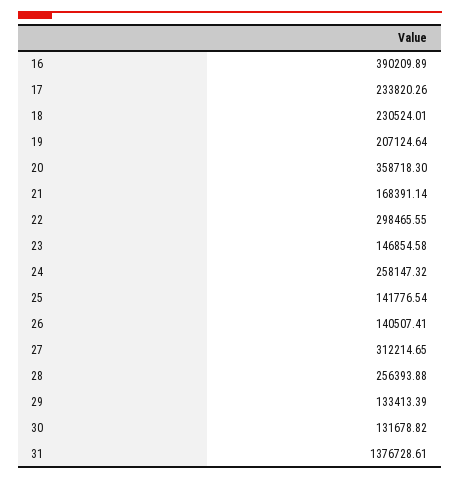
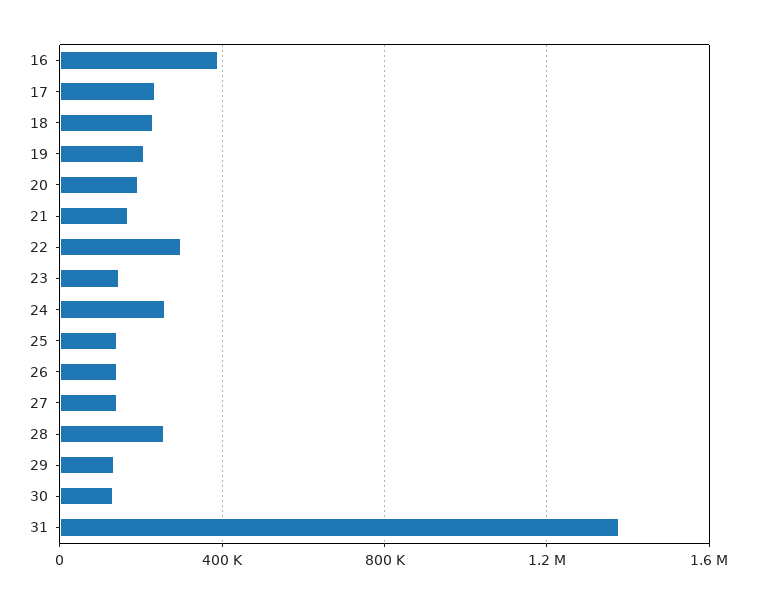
20: 358718.3 -> 200000
27: 312214.65 -> 150000

